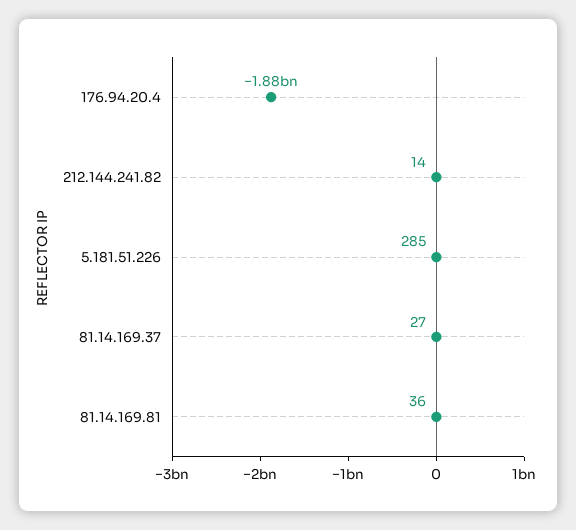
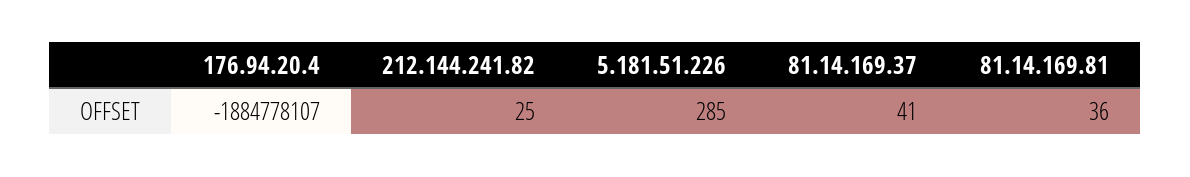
212.144.241.82: 14 -> 25
81.14.169.37: 27 -> 41

